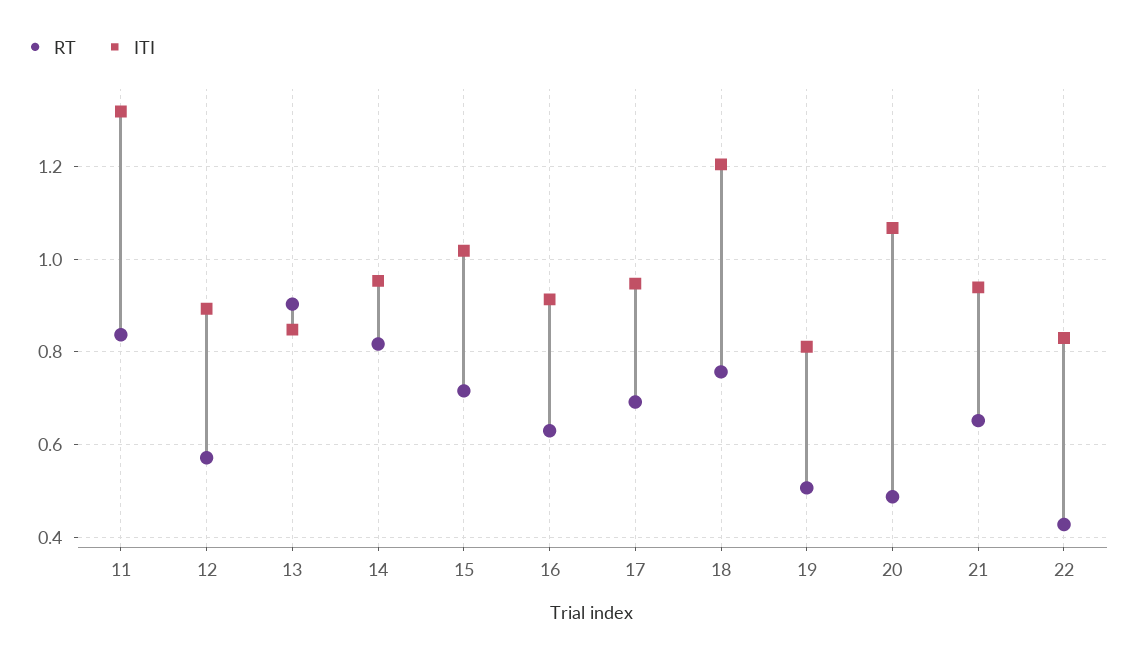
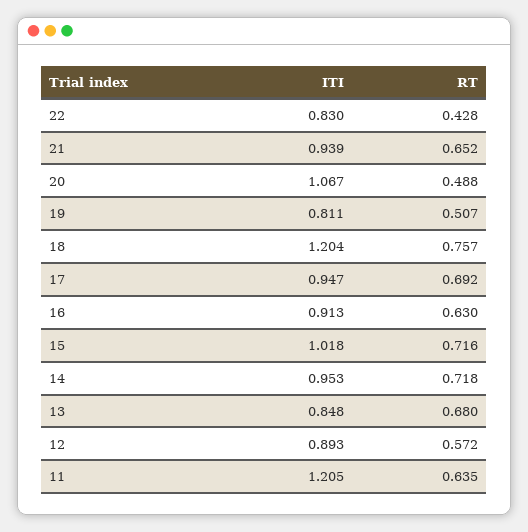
RT, 11: 0.84 -> 0.635
ITI, 11: 1.32 -> 1.205
RT, 13: 0.9 -> 0.68
RT, 14: 0.82 -> 0.718

